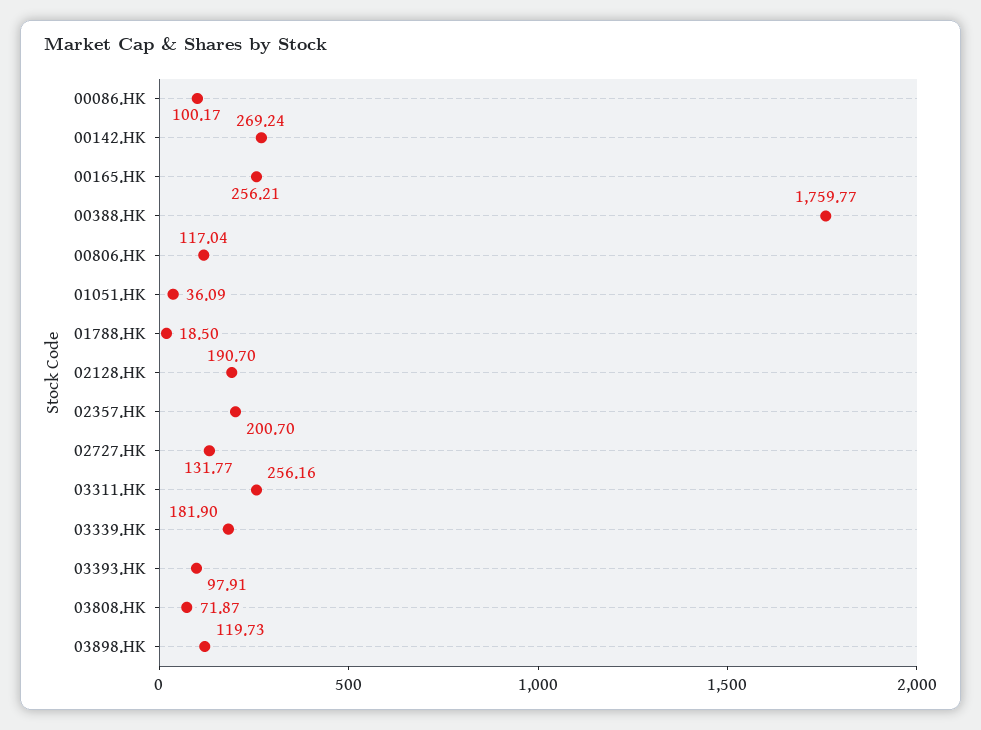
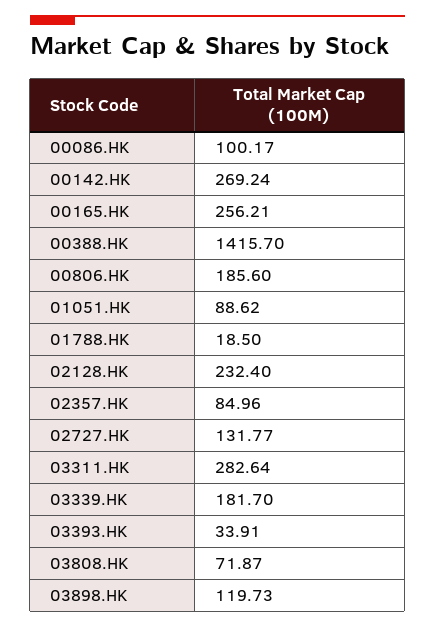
00388.HK: 1759.77 -> 1415.7
00806.HK: 117.04 -> 185.6
01051.HK: 36.09 -> 88.62
02128.HK: 190.7 -> 232.4
02357.HK: 200.7 -> 84.96
03311.HK: 256.16 -> 282.64
03339.HK: 181.9 -> 181.7
03393.HK: 97.91 -> 33.91

